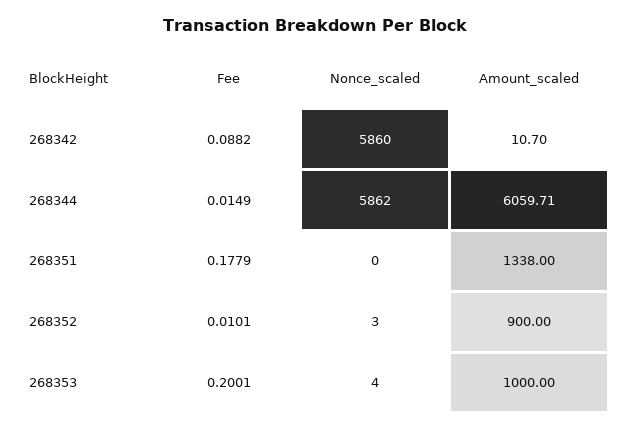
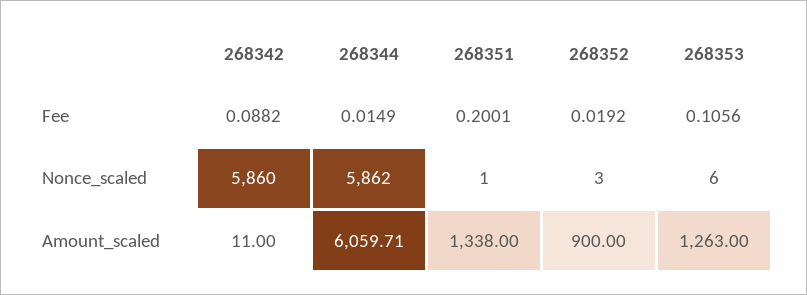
Amount_scaled, 268342: 10.7 -> 11
Fee, 268351: 0.1779 -> 0.2001
Nonce_scaled, 268351: 0 -> 1
Fee, 268352: 0.0101 -> 0.0192
Fee, 268353: 0.2001 -> 0.1056
Nonce_scaled, 268353: 4 -> 6
Amount_scaled, 268353: 1000 -> 1263

